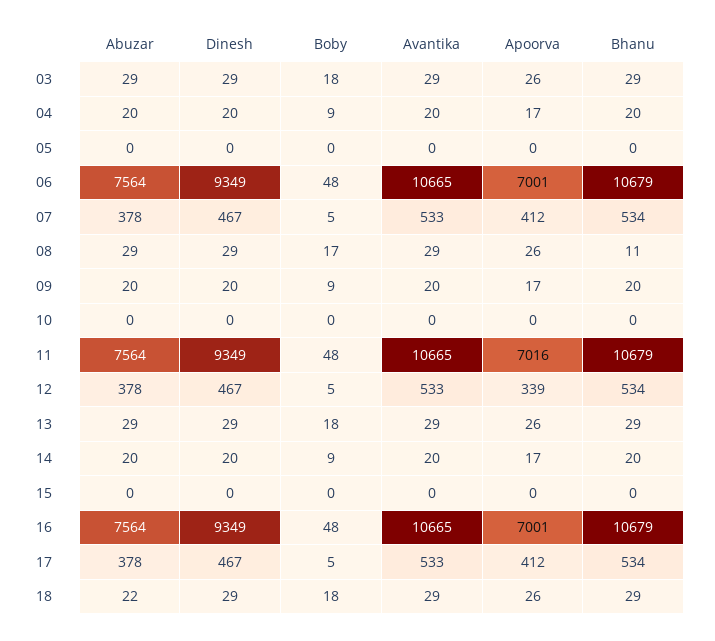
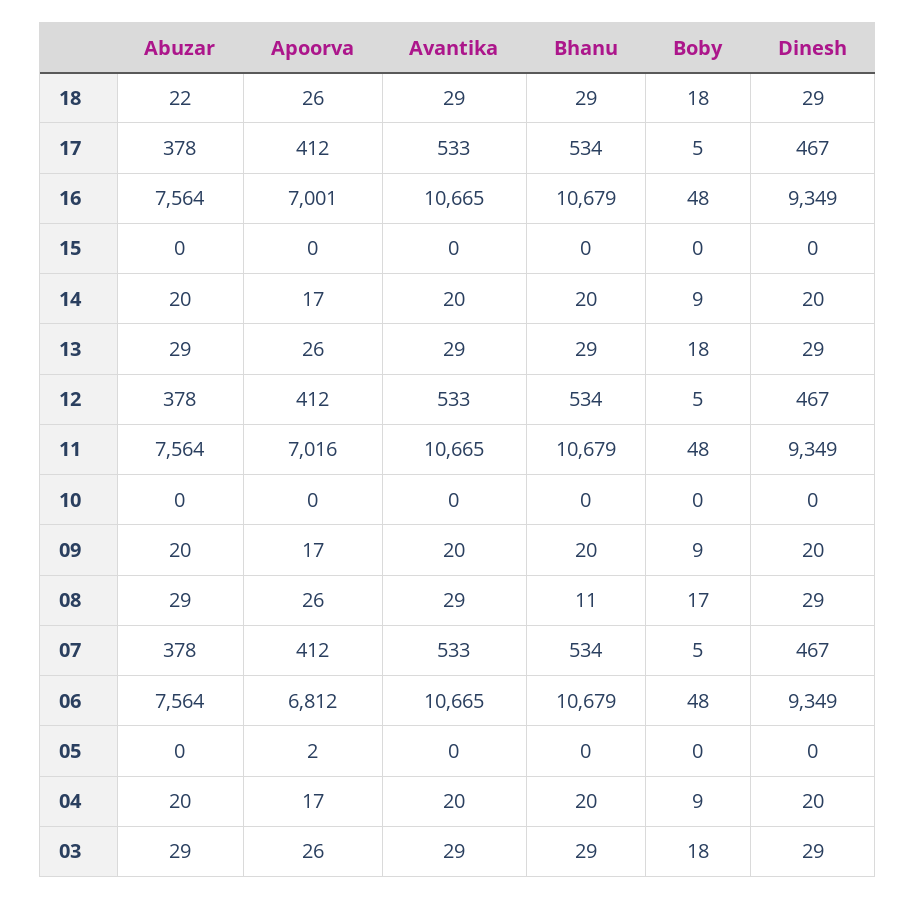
Apoorva, 05: 0 -> 2
Apoorva, 06: 7001 -> 6812
Apoorva, 12: 339 -> 412

